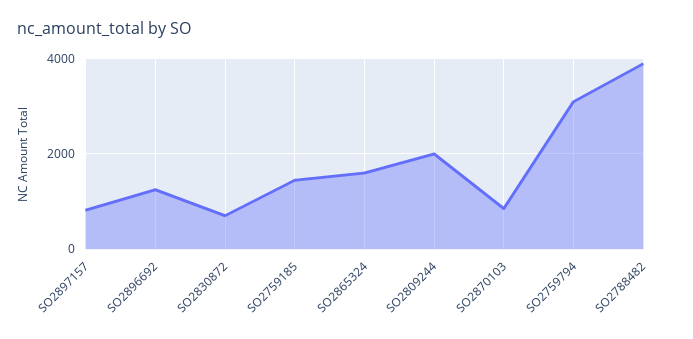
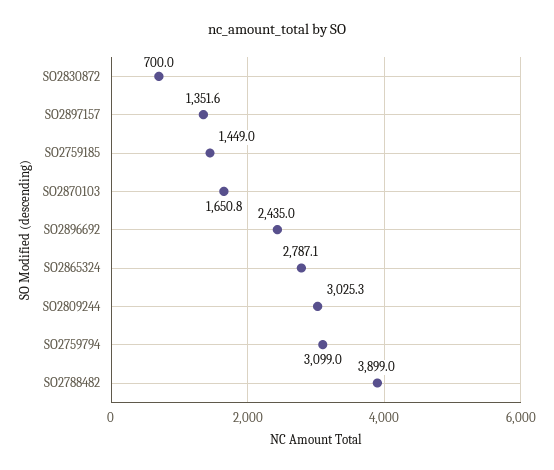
SO2897157: 800 -> 1351.6
SO2896692: 1200 -> 2435
SO2865324: 1600 -> 2787.1
SO2809244: 2000 -> 3025.3
SO2870103: 800 -> 1650.8

